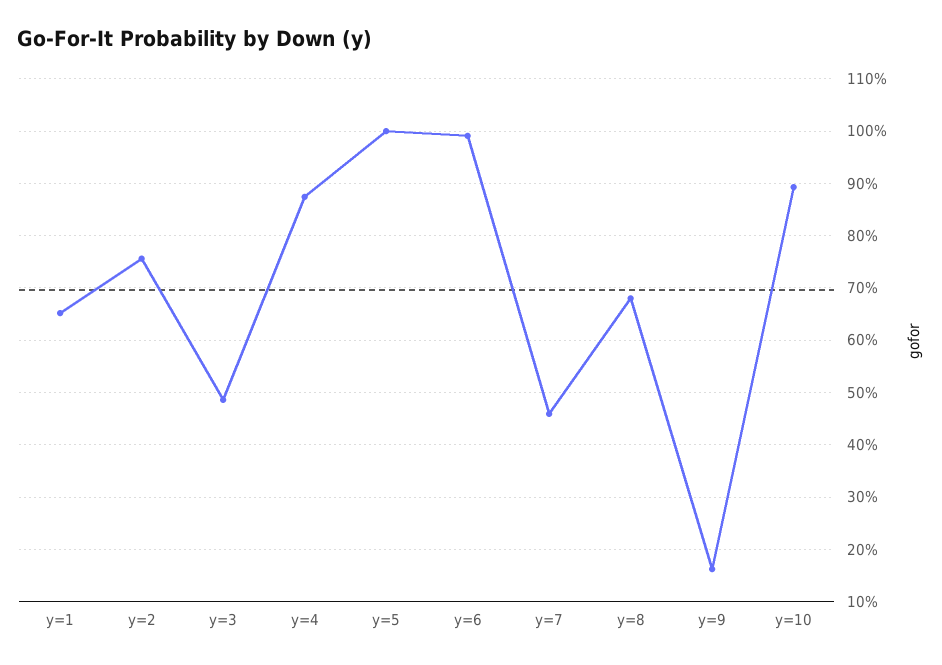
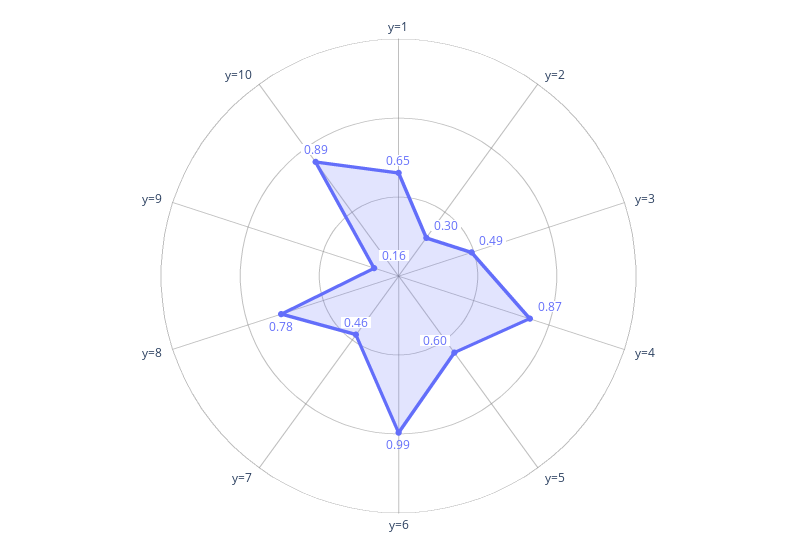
y=2: 0.76 -> 0.3
y=5: 1 -> 0.6
y=8: 0.68 -> 0.78

